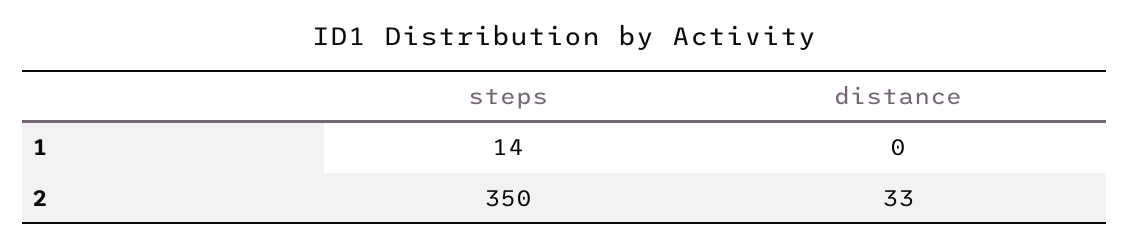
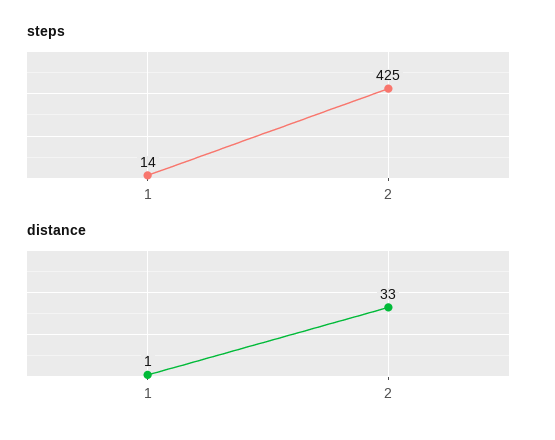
distance, 1: 0 -> 1
steps, 2: 350 -> 425

